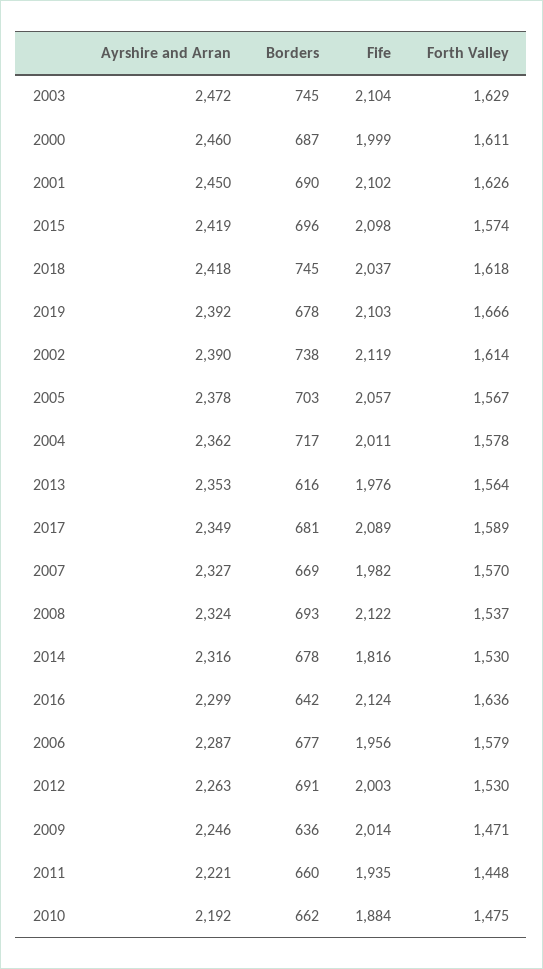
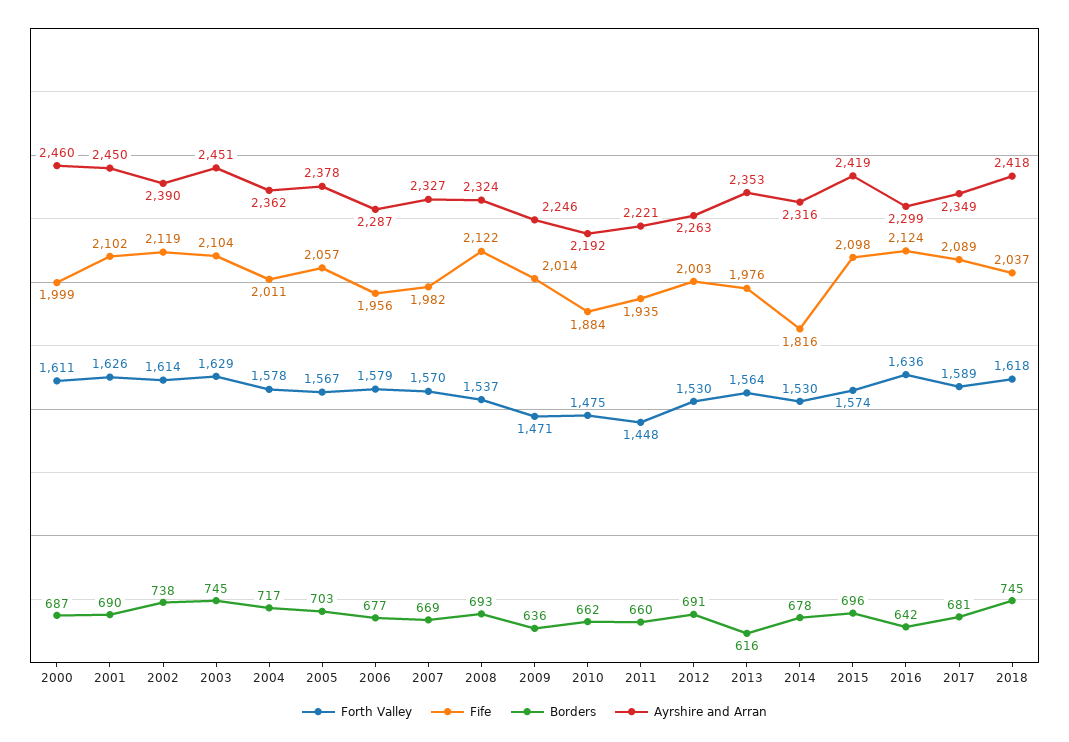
Ayrshire and Arran, 2003: 2472 -> 2451
Ayrshire and Arran, 2019: 2392 -> none
Borders, 2019: 678 -> none
Fife, 2019: 2103 -> none
Forth Valley, 2019: 1666 -> none

